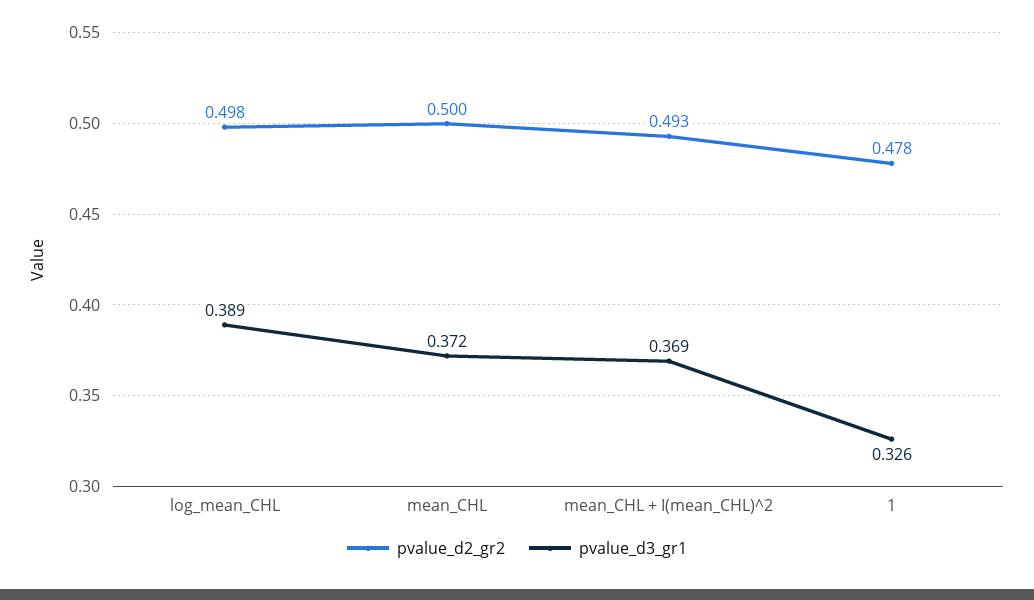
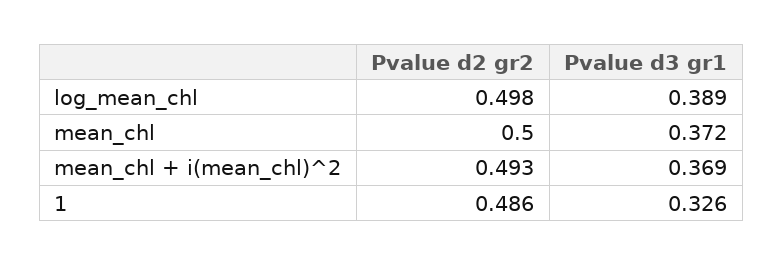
pvalue_d2_gr2, 1: 0.478 -> 0.486

